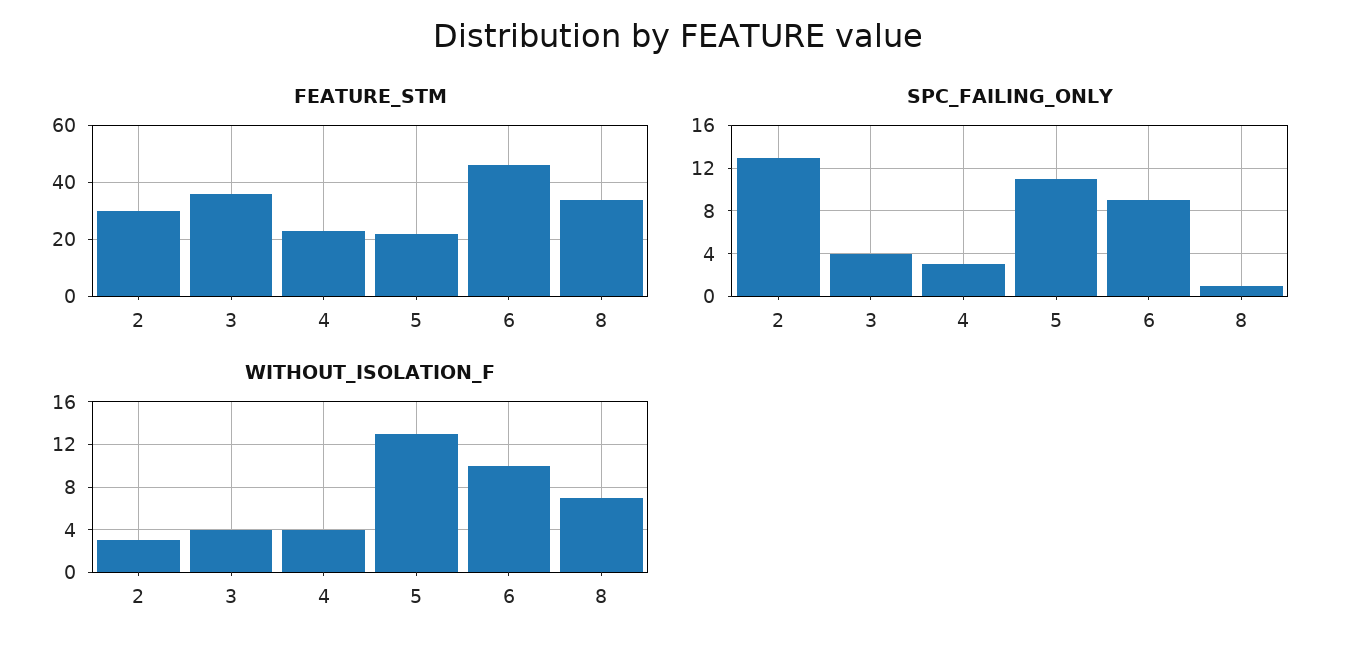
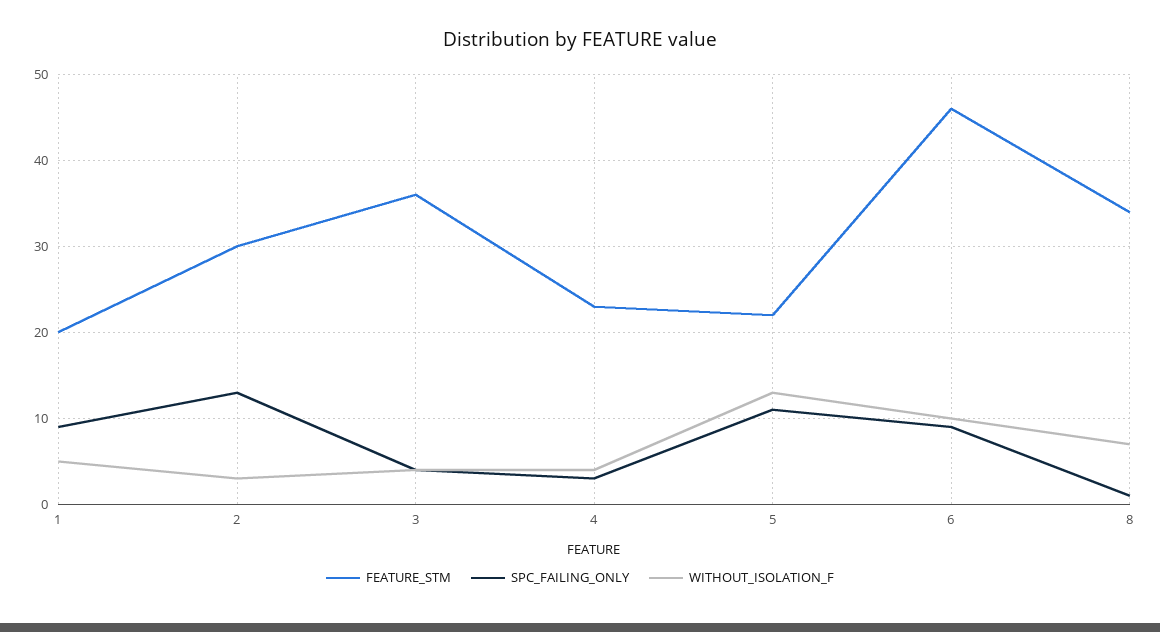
FEATURE_STM, 1: none -> 20
SPC_FAILING_ONLY, 1: none -> 9
WITHOUT_ISOLATION_F, 1: none -> 5

